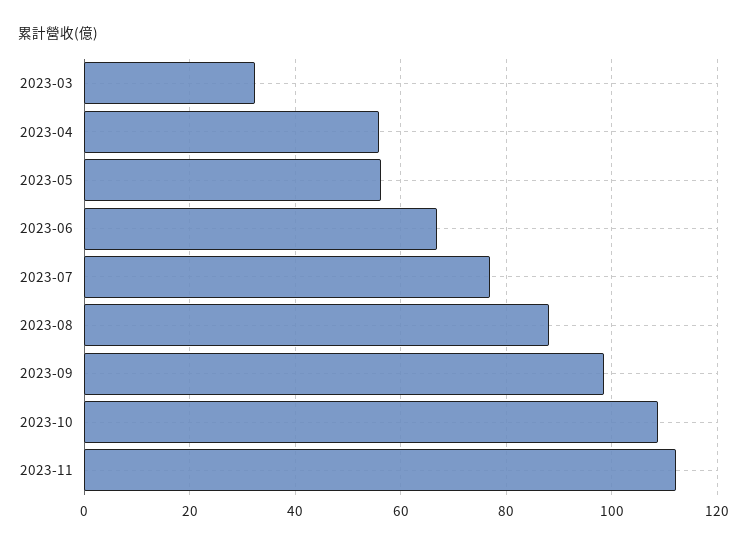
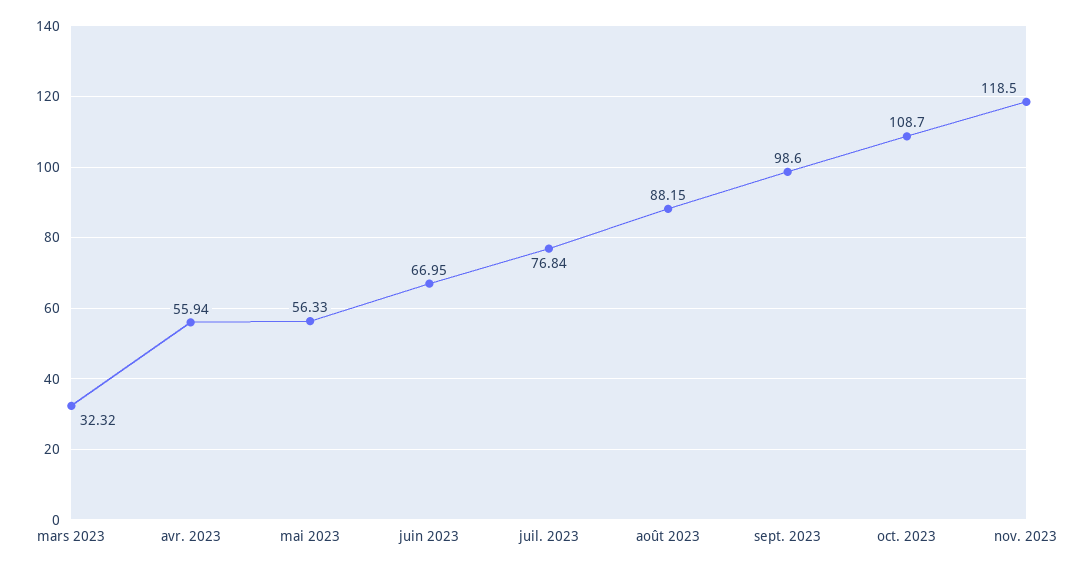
2023-11: 112 -> 118.5

